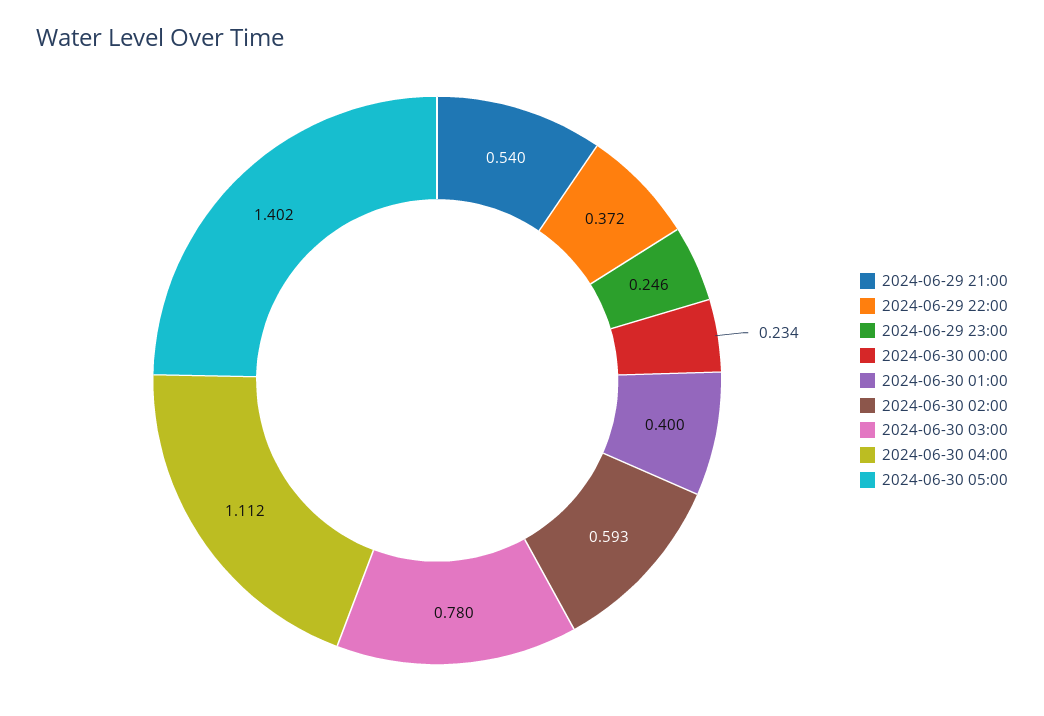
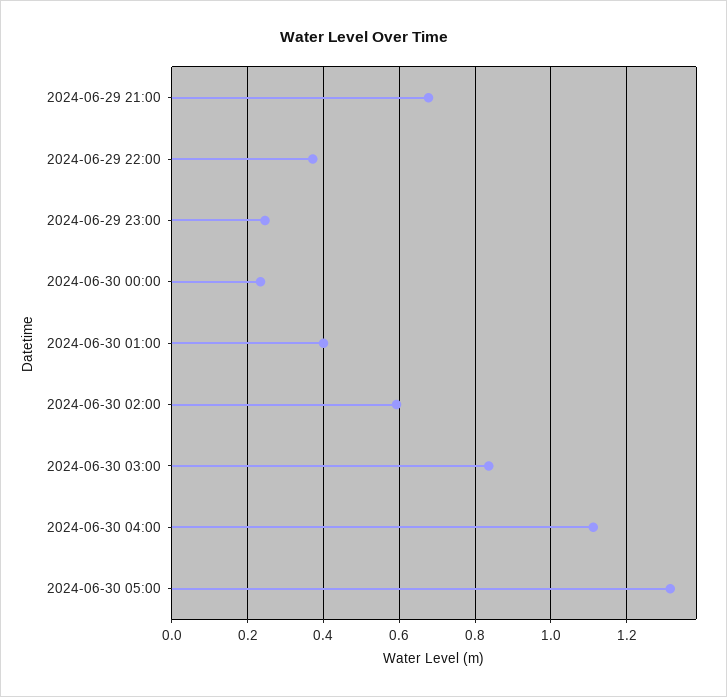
2024-06-29 21:00: 0.54 -> 0.68
2024-06-30 03:00: 0.78 -> 0.84
2024-06-30 05:00: 1.402 -> 1.32

